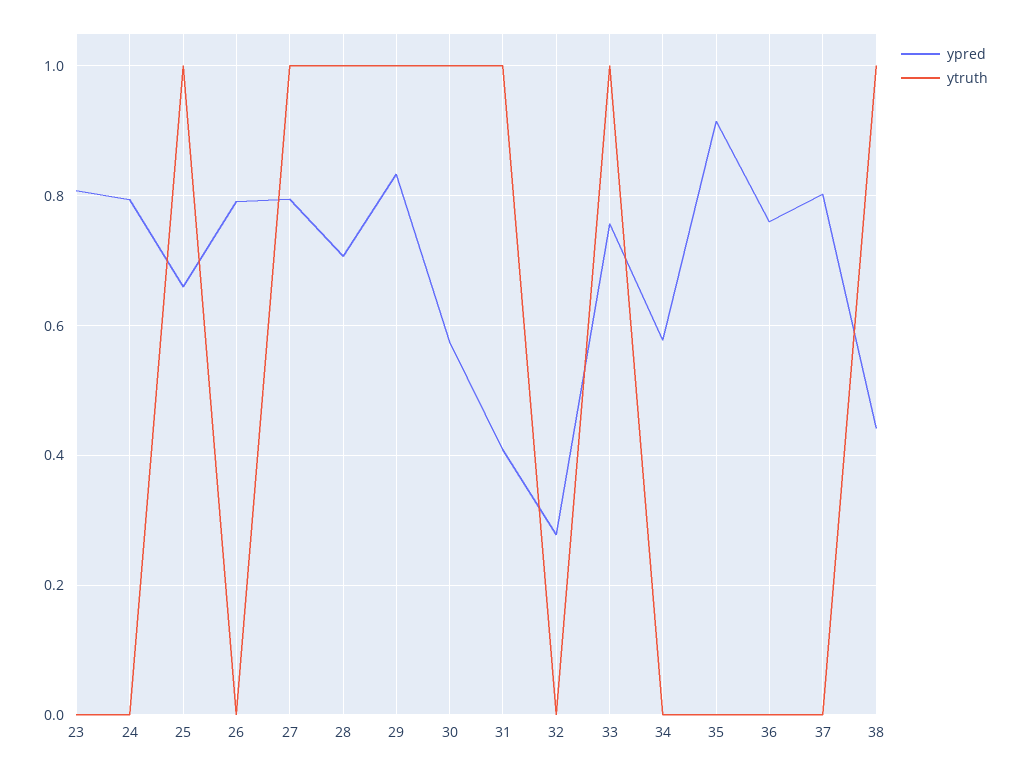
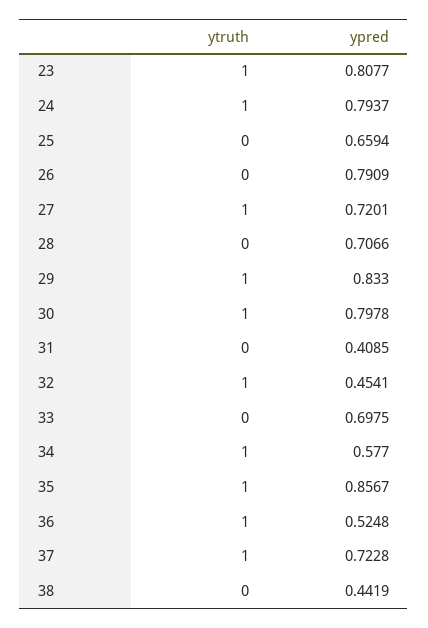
ytruth, 23: 0 -> 1
ytruth, 24: 0 -> 1
ytruth, 25: 1 -> 0
ypred, 27: 0.8 -> 0.7201
ytruth, 28: 1 -> 0
ypred, 30: 0.58 -> 0.7978
ytruth, 31: 1 -> 0
ypred, 32: 0.28 -> 0.4541
ytruth, 32: 0 -> 1
ypred, 33: 0.76 -> 0.6975
ytruth, 33: 1 -> 0
ytruth, 34: 0 -> 1
ypred, 35: 0.92 -> 0.8567
ytruth, 35: 0 -> 1
ypred, 36: 0.76 -> 0.5248
ytruth, 36: 0 -> 1
ypred, 37: 0.8 -> 0.7228
ytruth, 37: 0 -> 1
ytruth, 38: 1 -> 0

